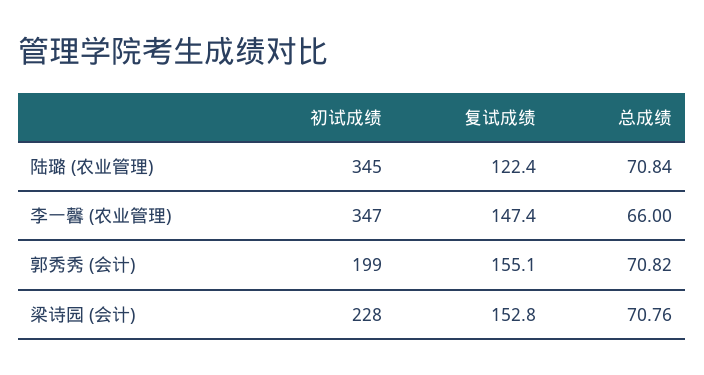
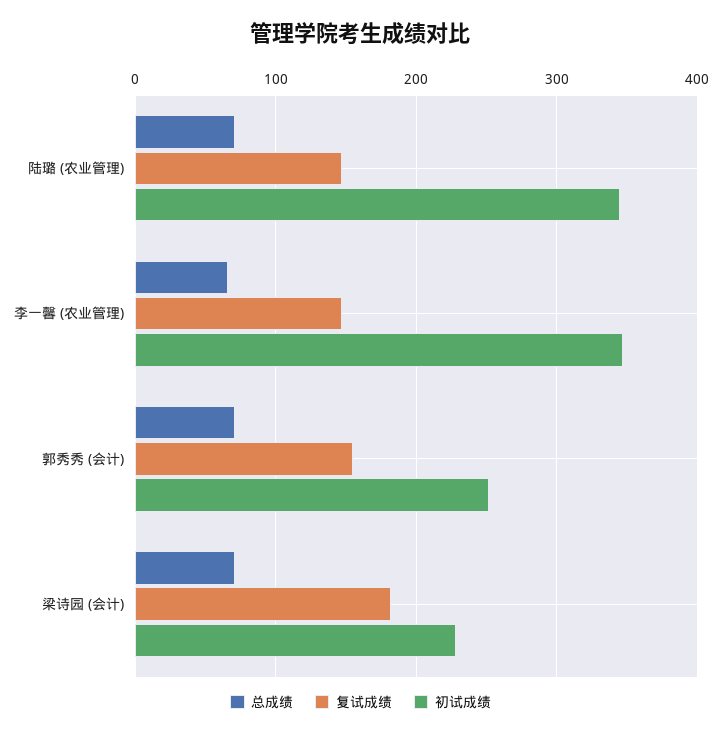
复试成绩, 陆璐 (农业管理): 122.4 -> 150
初试成绩, 郭秀秀 (会计): 199 -> 250
复试成绩, 梁诗园 (会计): 152.8 -> 180

